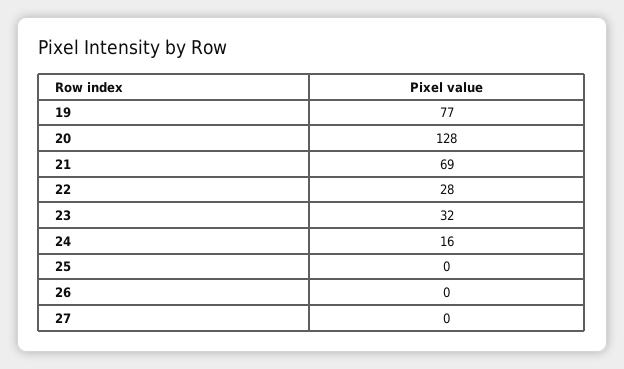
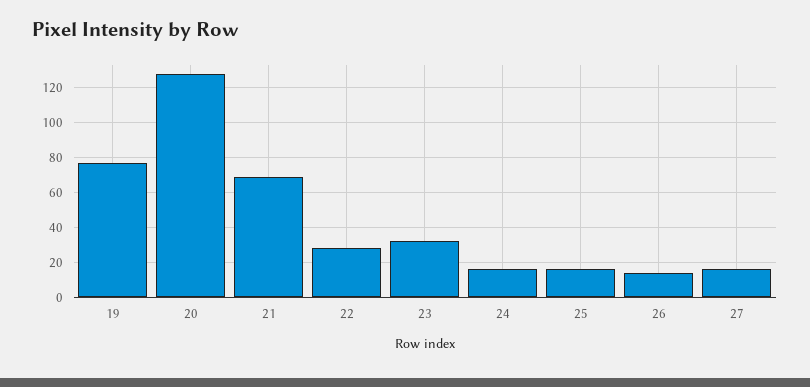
25: 0 -> 15
26: 0 -> 15
27: 0 -> 15

